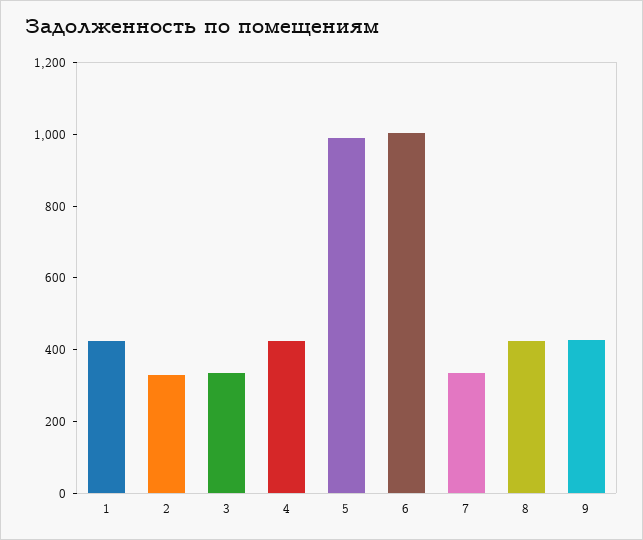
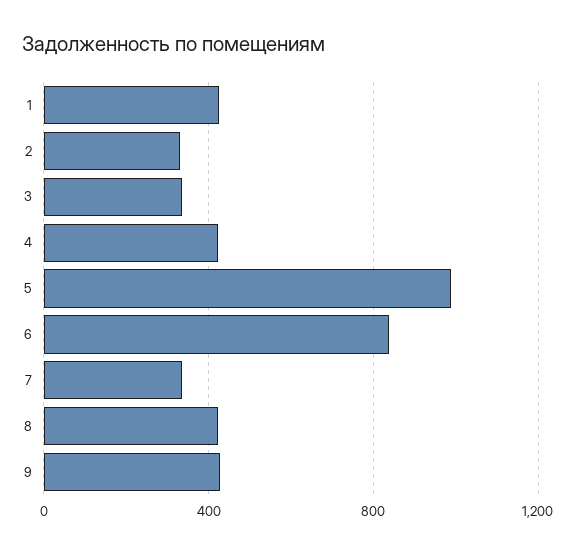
6: 1000 -> 850

